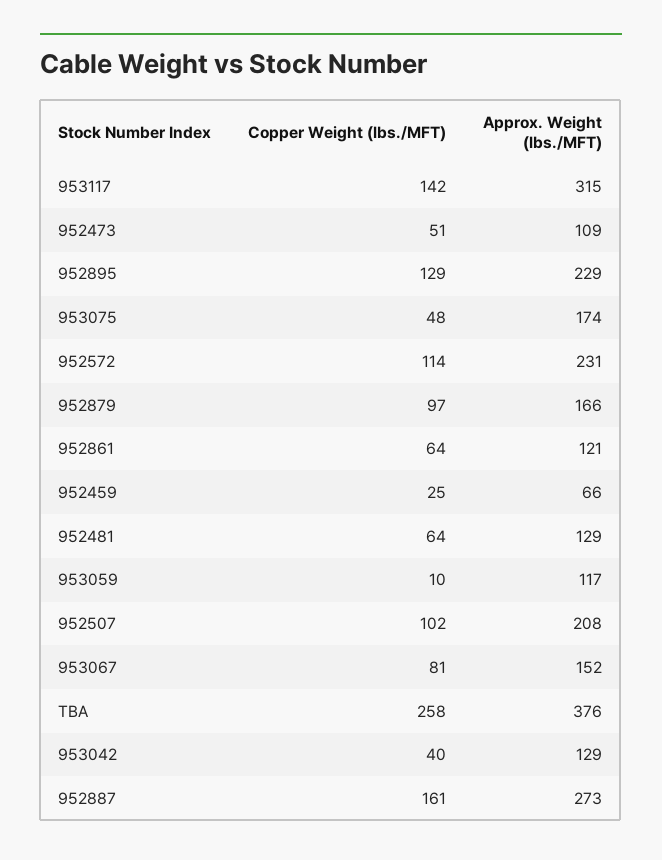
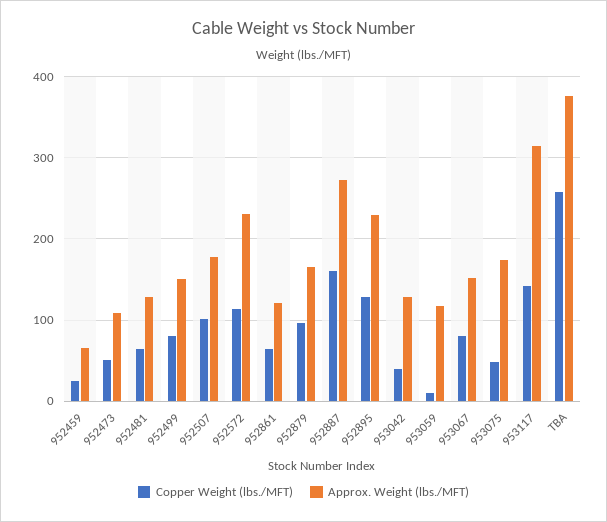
Approx. Weight (lbs./MFT), 952507: 208 -> 180
Copper Weight (lbs./MFT), 952499: none -> 80
Approx. Weight (lbs./MFT), 952499: none -> 150

